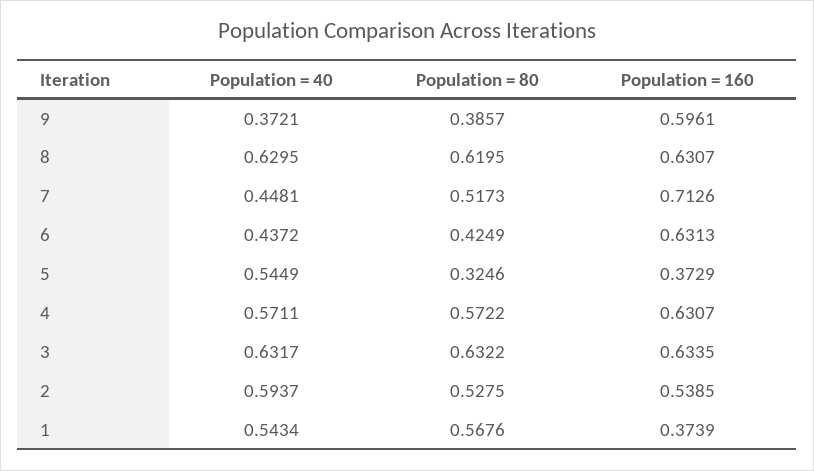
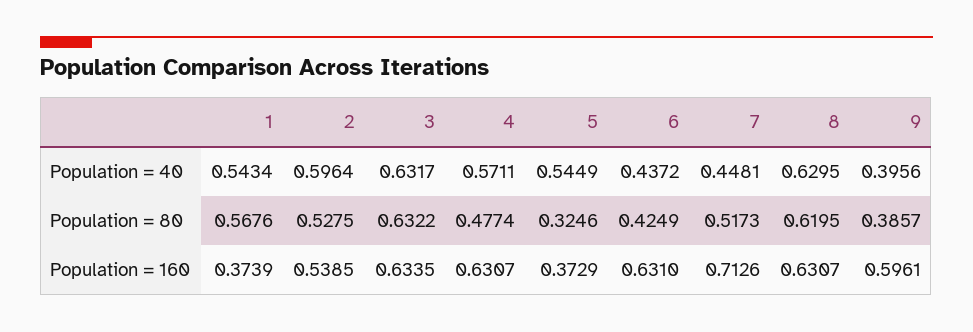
Population = 40, 9: 0.3721 -> 0.3956
Population = 160, 6: 0.6313 -> 0.631
Population = 80, 4: 0.5722 -> 0.4774
Population = 40, 2: 0.5937 -> 0.5964

